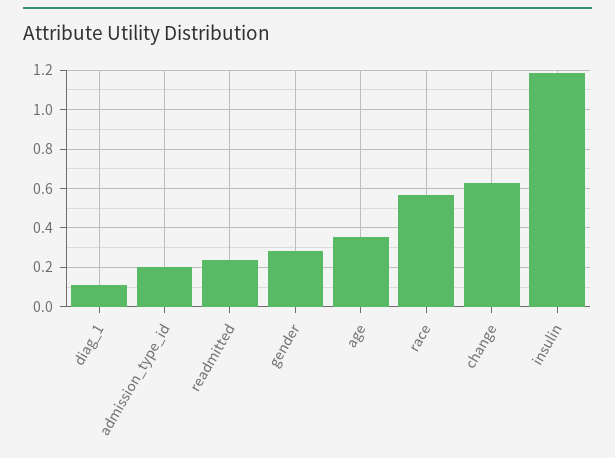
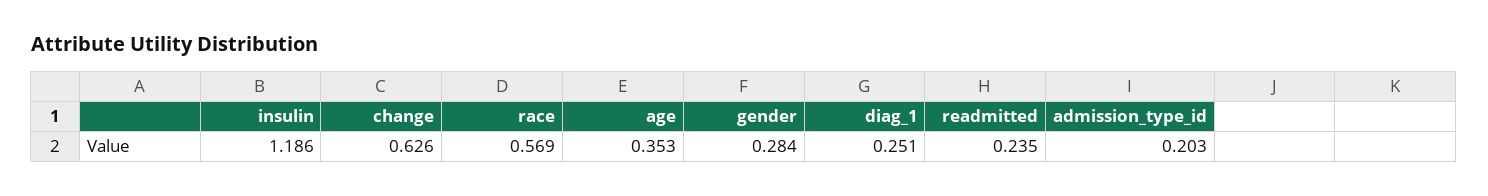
diag_1: 0.1 -> 0.251

